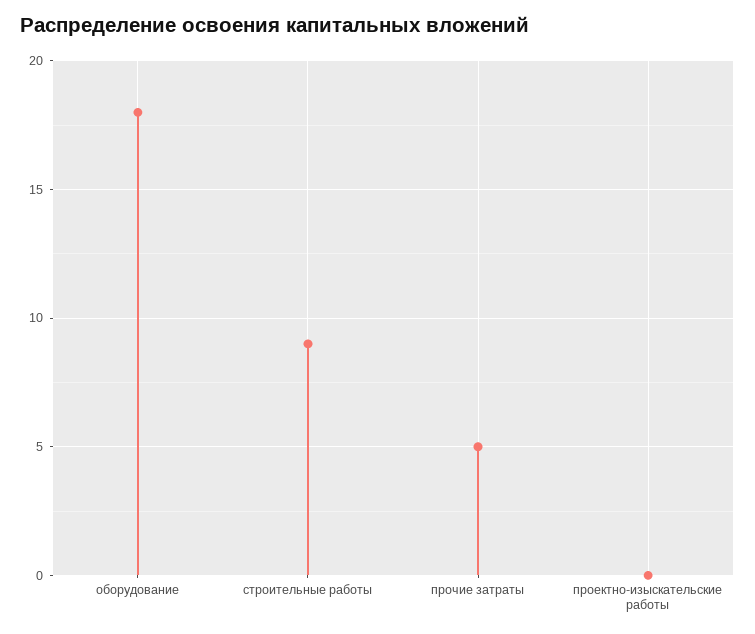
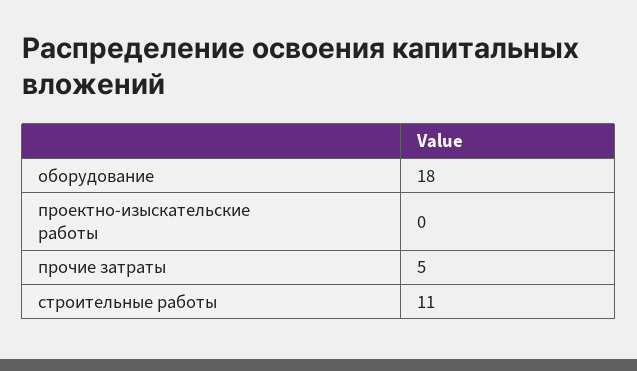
строительные работы: 9 -> 11

